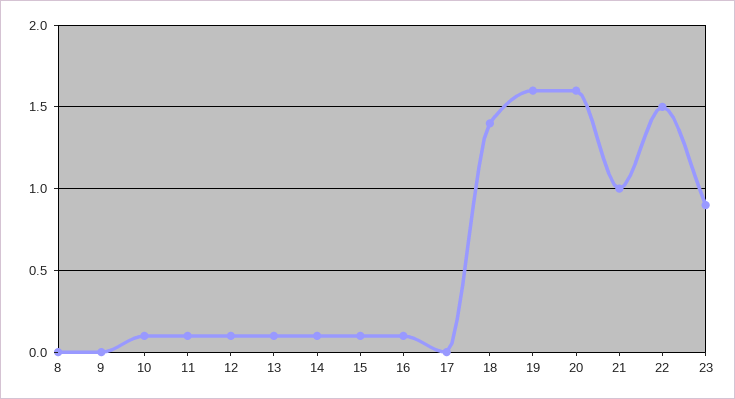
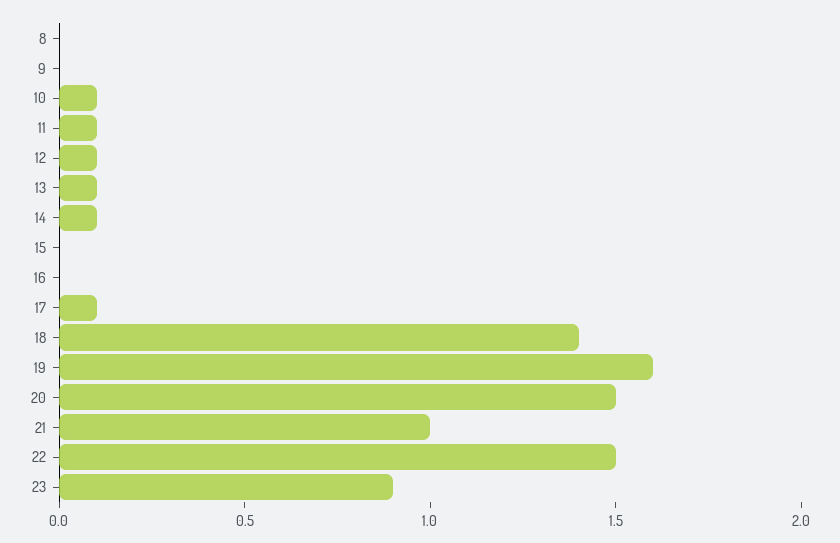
15: 0.1 -> 0
16: 0.1 -> 0
17: 0 -> 0.1
20: 1.6 -> 1.5

